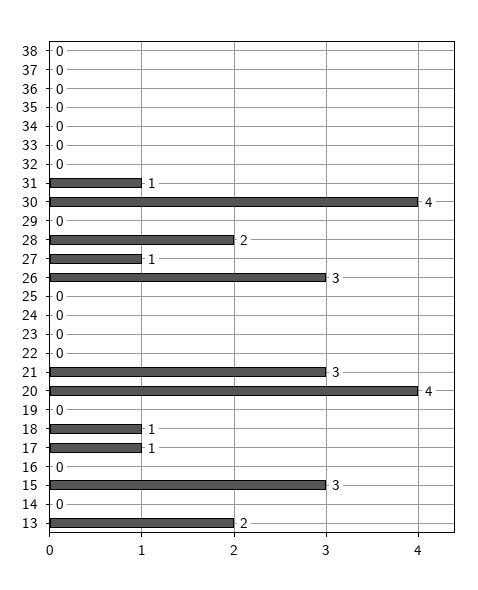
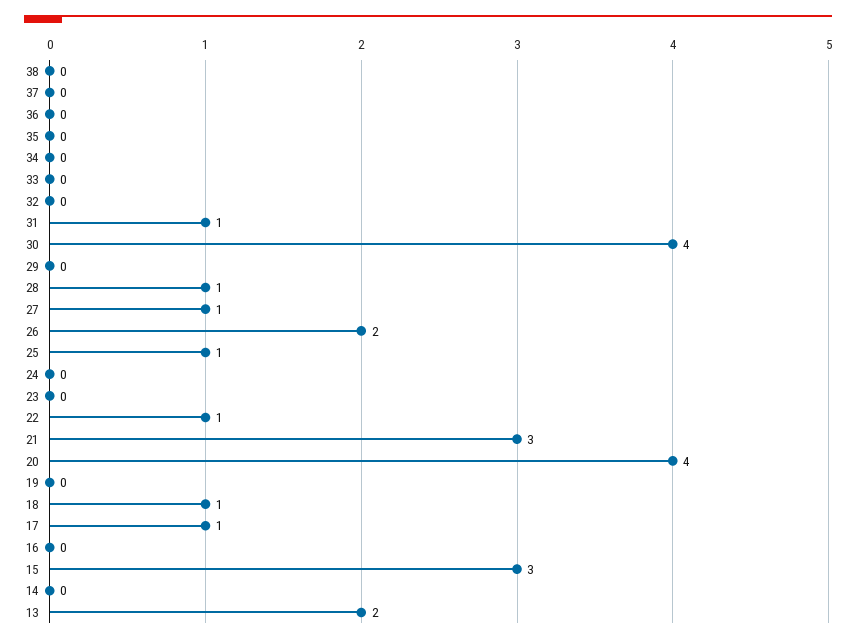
28: 2 -> 1
26: 3 -> 2
25: 0 -> 1
22: 0 -> 1

